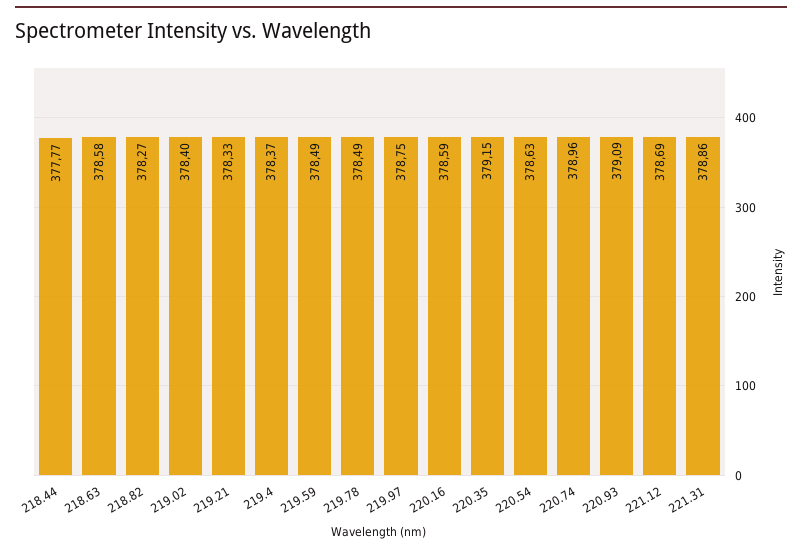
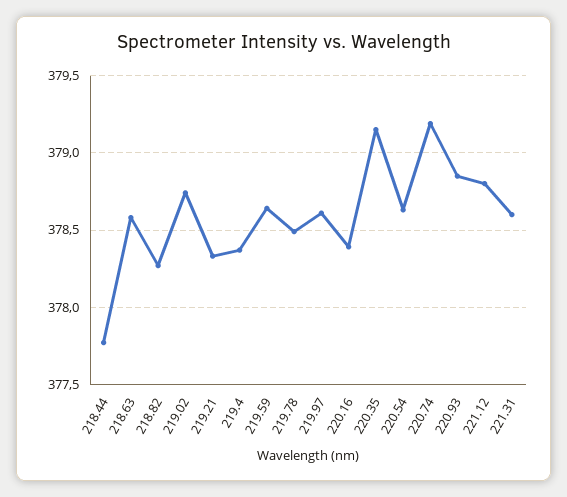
219.02: 378.4 -> 378.75
219.59: 378.49 -> 378.65
219.97: 378.75 -> 378.6
220.16: 378.59 -> 378.4
220.74: 378.96 -> 379.2
220.93: 379.09 -> 378.85
221.12: 378.69 -> 378.8
221.31: 378.86 -> 378.6

